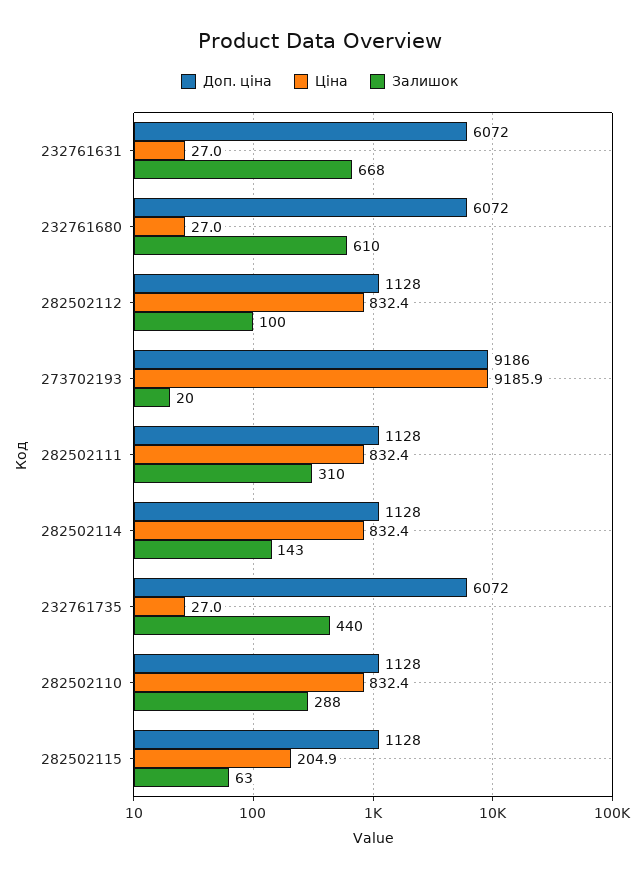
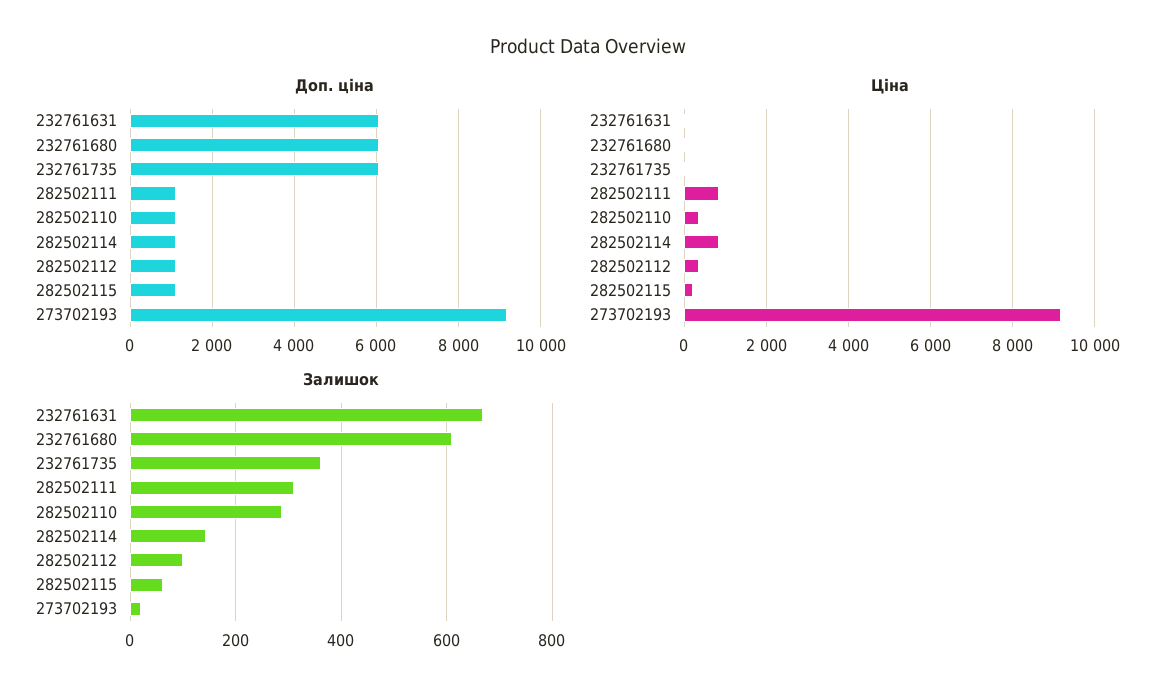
Ціна, 282502112: 832.4 -> 400
Залишок, 232761735: 440 -> 360
Ціна, 282502110: 832.4 -> 400

